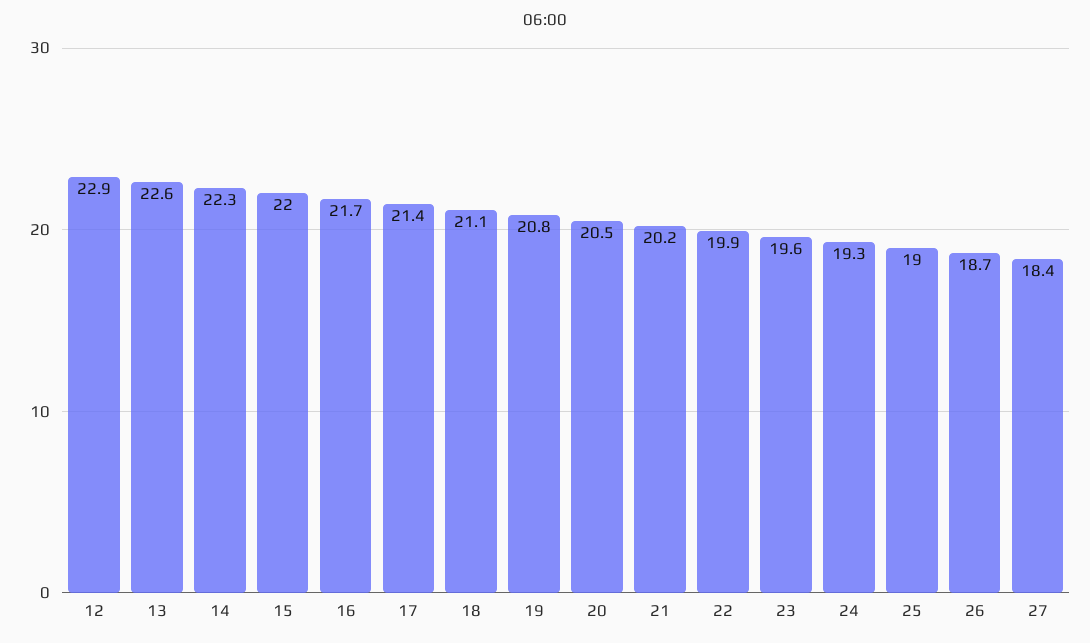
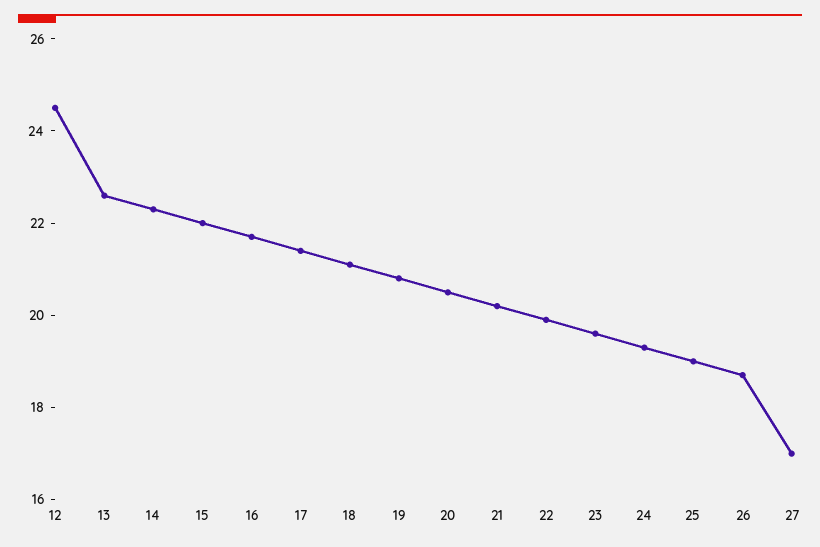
12: 22.9 -> 24.5
27: 18.4 -> 17

